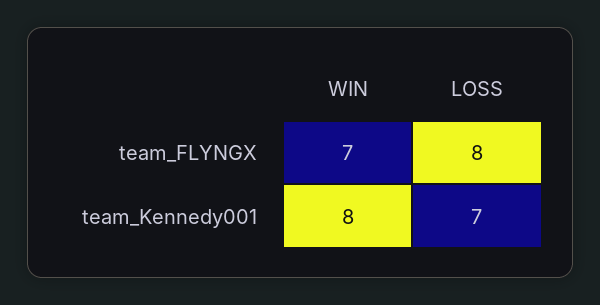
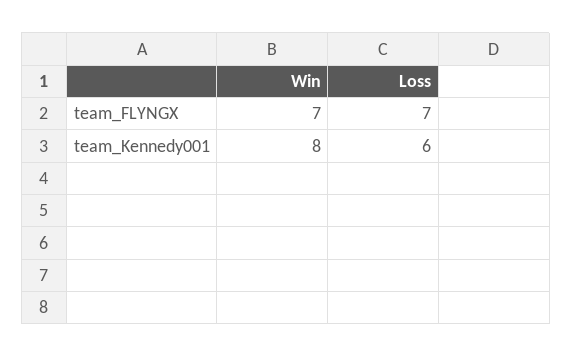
LOSS, team_FLYNGX: 8 -> 7
LOSS, team_Kennedy001: 7 -> 6

